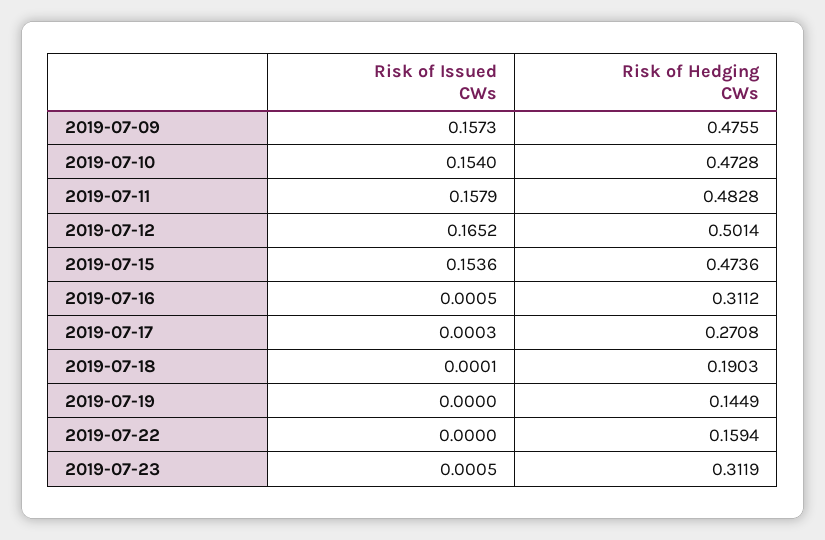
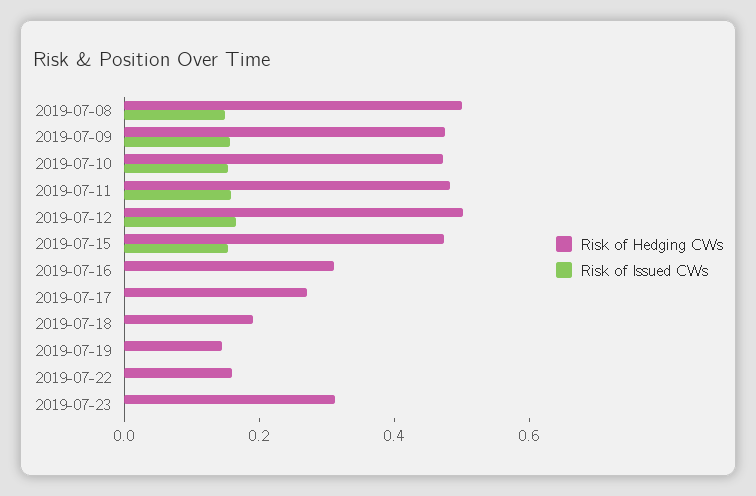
Risk of Hedging CWs, 2019-07-08: none -> 0.5
Risk of Issued CWs, 2019-07-08: none -> 0.15

